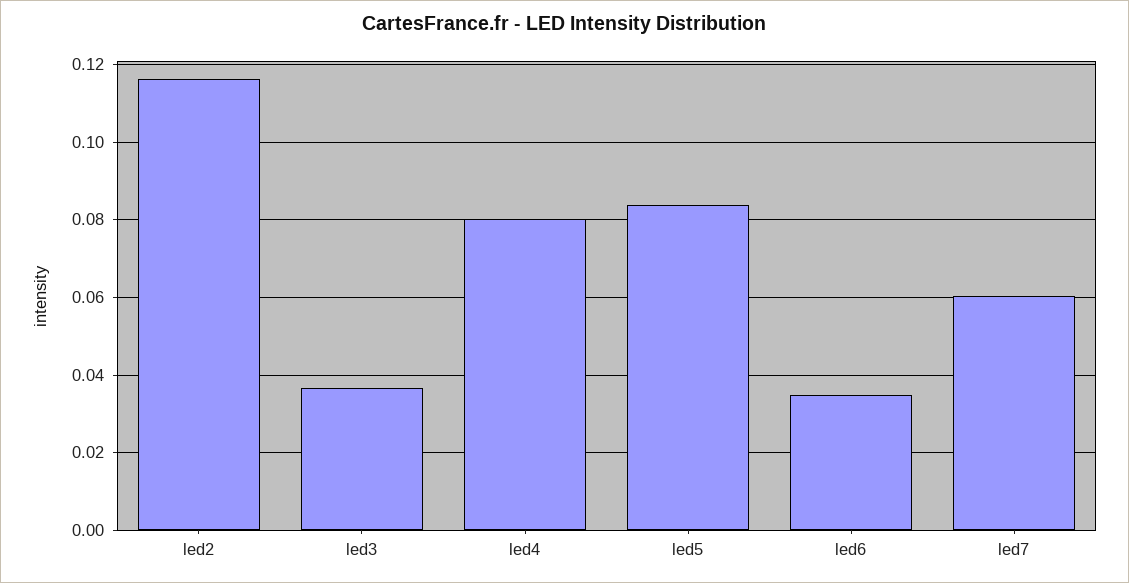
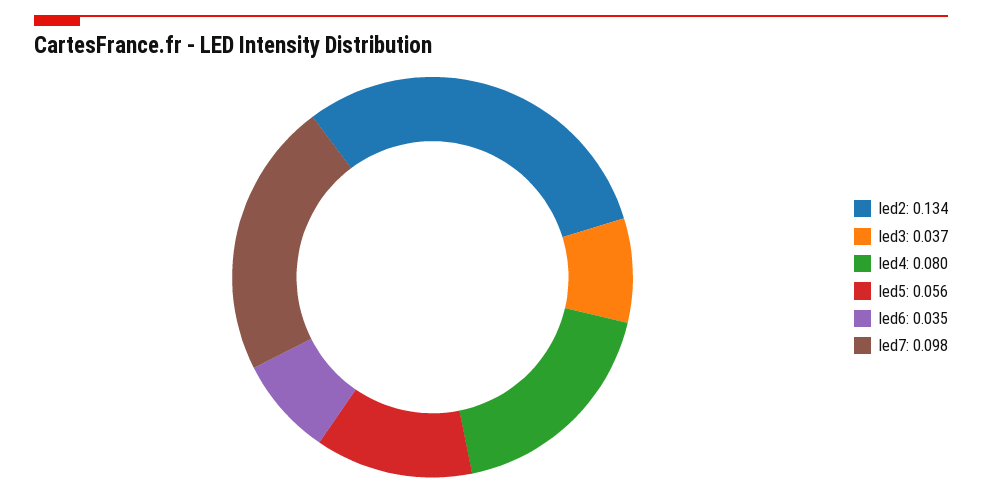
led2: 0.116 -> 0.134
led5: 0.084 -> 0.056
led7: 0.06 -> 0.098

